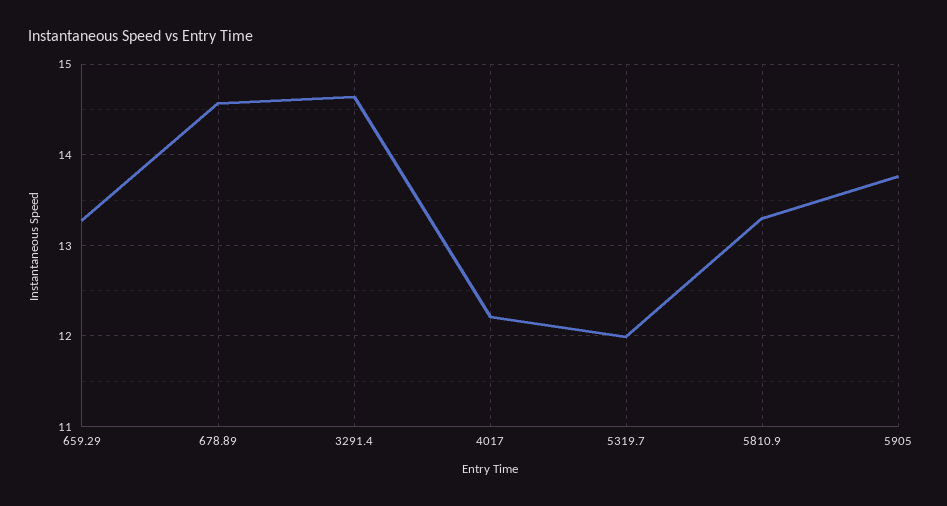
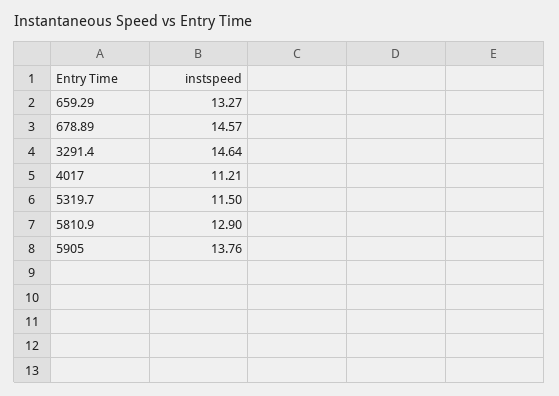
4017: 12.2 -> 11.21
5319.7: 12 -> 11.5
5810.9: 13.3 -> 12.9

